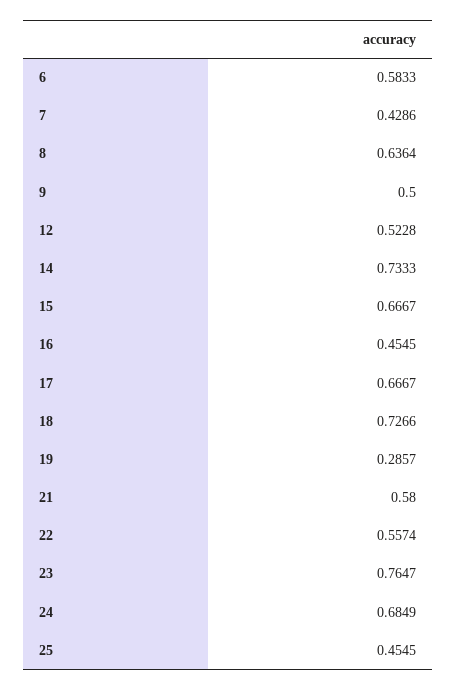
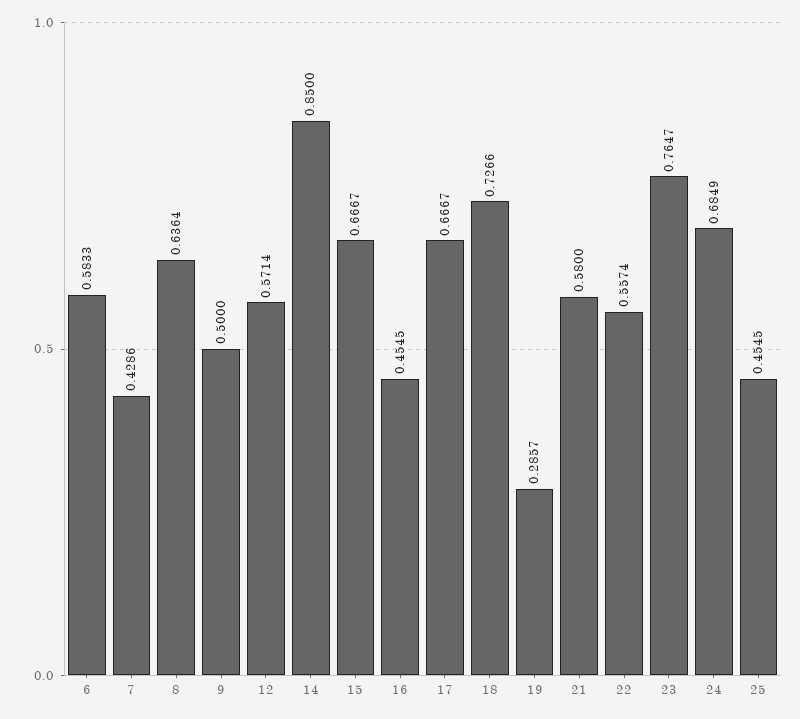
12: 0.5228 -> 0.5714
14: 0.7333 -> 0.85

